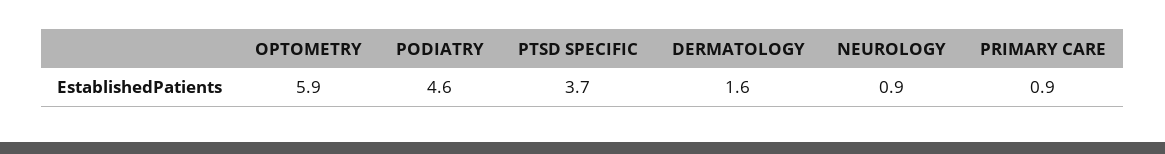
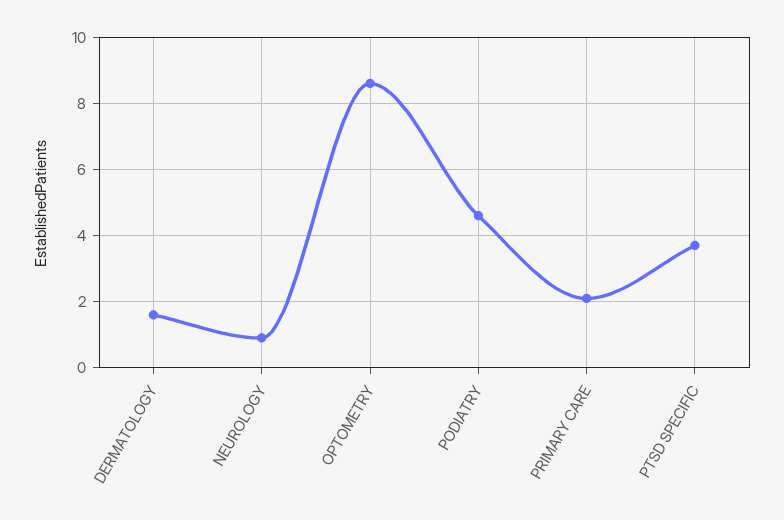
OPTOMETRY: 5.9 -> 8.5
PRIMARY CARE: 0.9 -> 2

